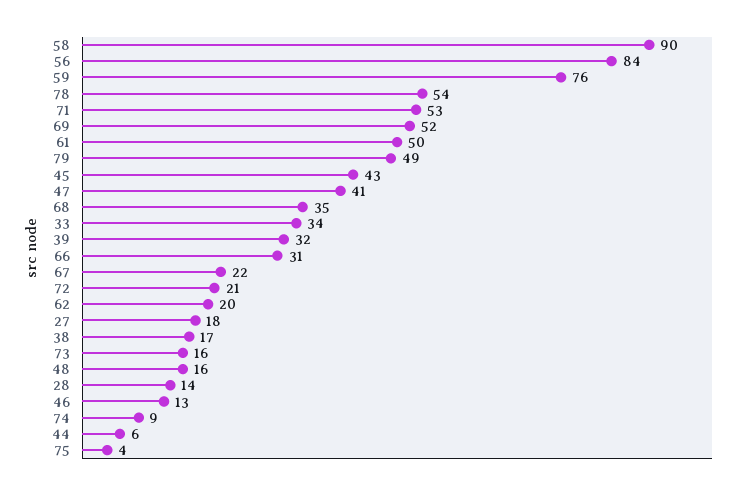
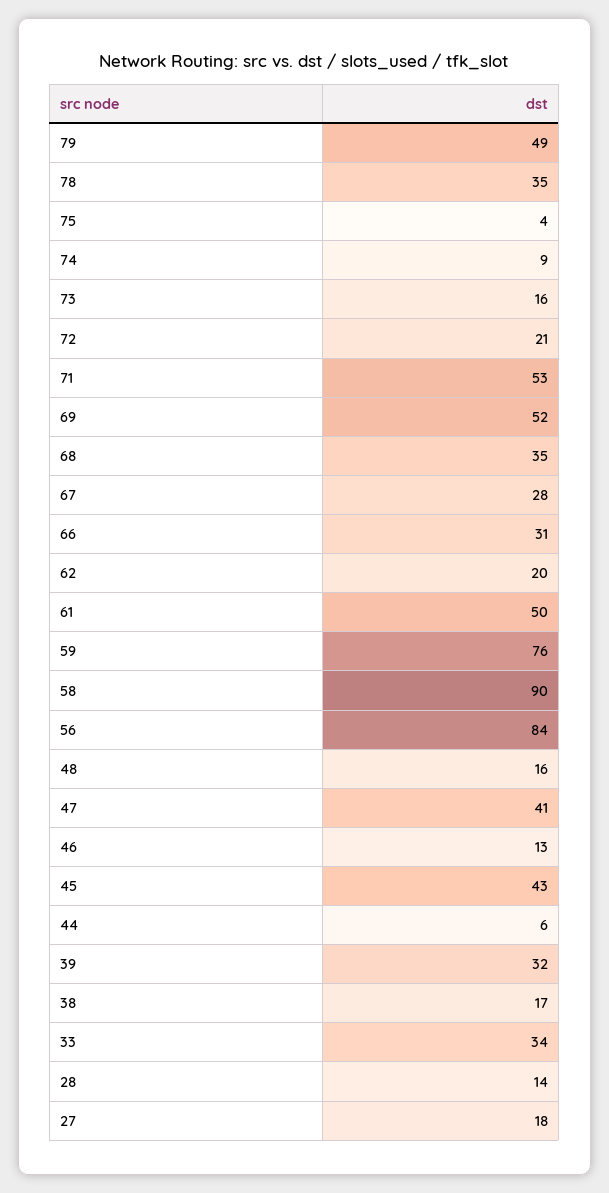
78: 54 -> 35
67: 22 -> 28

